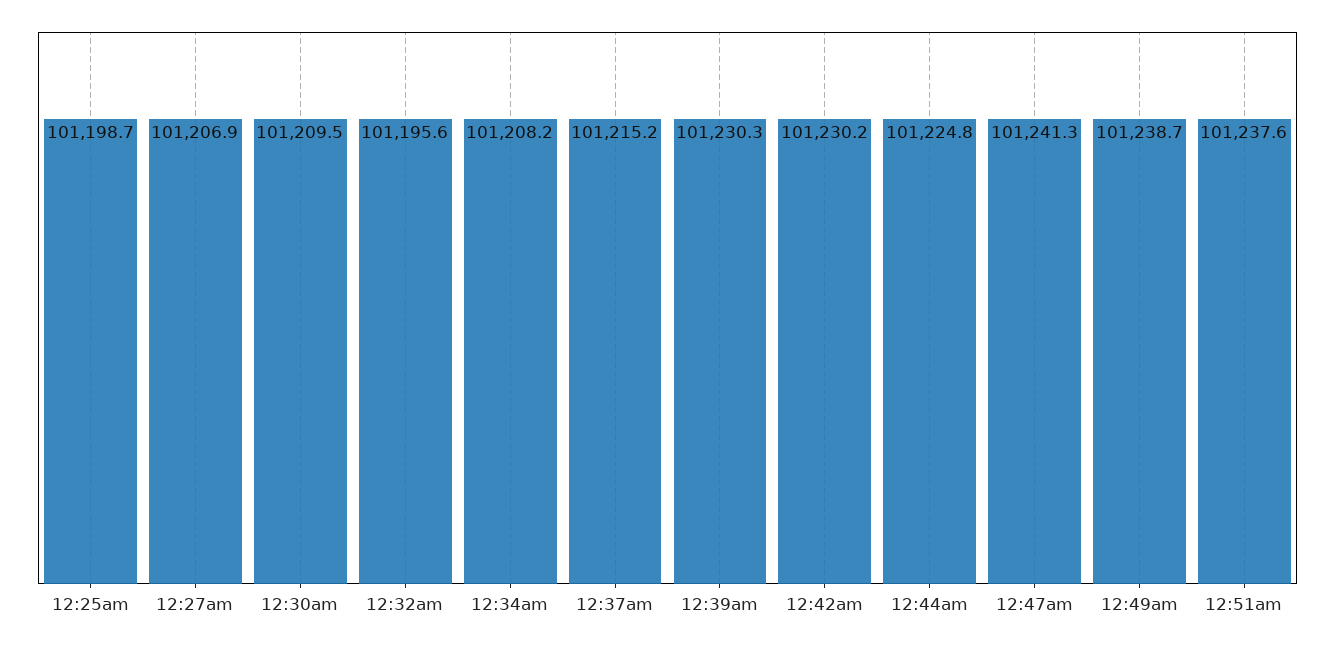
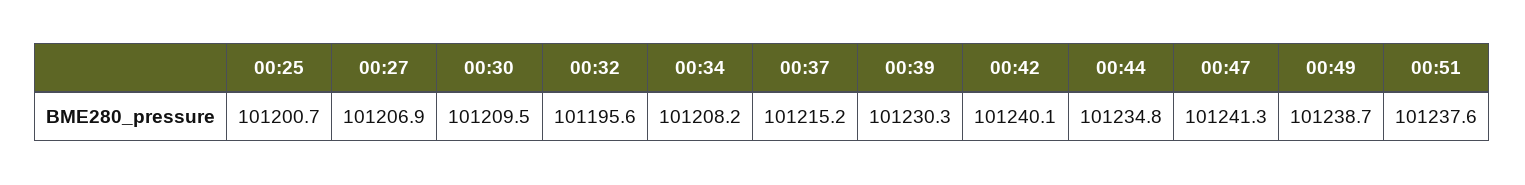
12:25am: 101198.7 -> 101200.7
12:42am: 101230.2 -> 101240.1
12:44am: 101224.8 -> 101234.8

